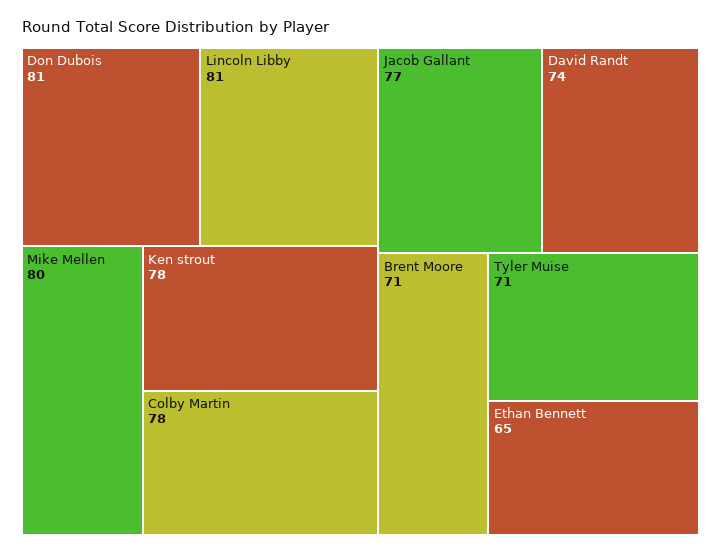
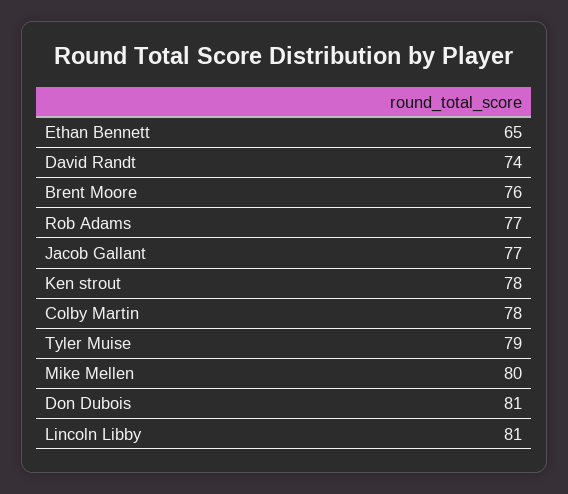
Brent Moore: 71 -> 76
Tyler Muise: 71 -> 79
Rob Adams: none -> 77

